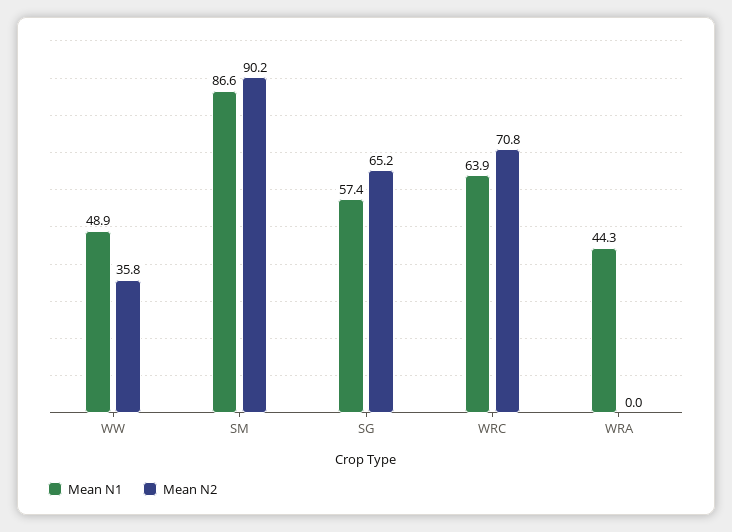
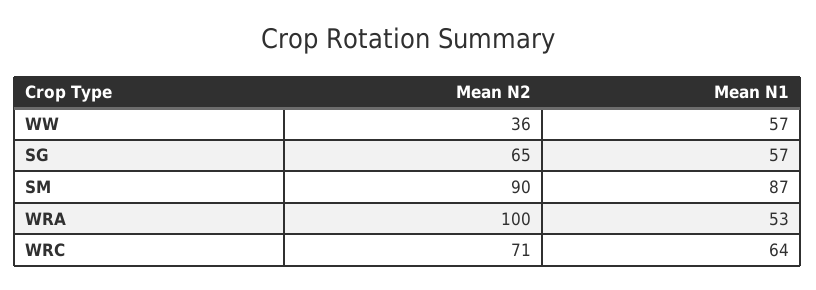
Mean N1, WW: 48.9 -> 57
Mean N1, WRA: 44.3 -> 53
Mean N2, WRA: 0 -> 100

